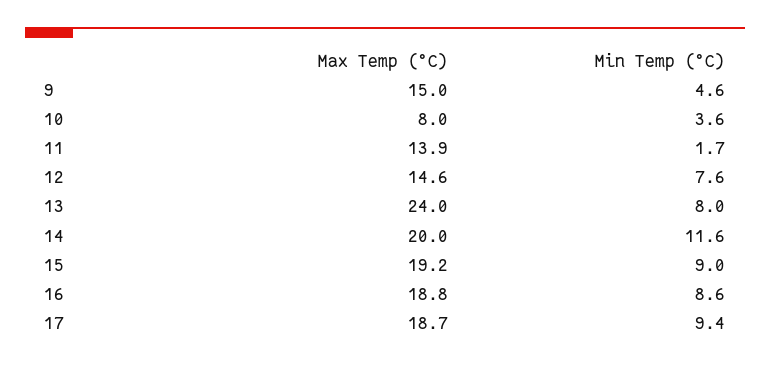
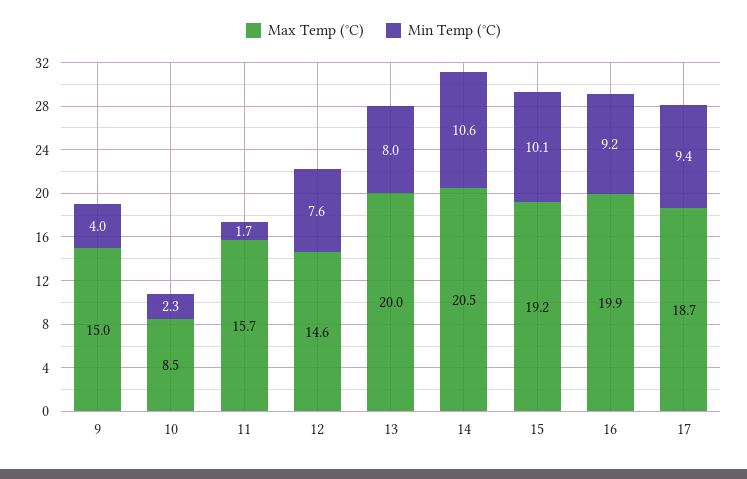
Min Temp (°C), 9: 4.6 -> 4
Max Temp (°C), 10: 8 -> 8.5
Min Temp (°C), 10: 3.6 -> 2.3
Max Temp (°C), 11: 13.9 -> 15.7
Max Temp (°C), 13: 24 -> 20
Max Temp (°C), 14: 20 -> 20.5
Min Temp (°C), 14: 11.6 -> 10.6
Min Temp (°C), 15: 9 -> 10.1
Max Temp (°C), 16: 18.8 -> 19.9
Min Temp (°C), 16: 8.6 -> 9.2

